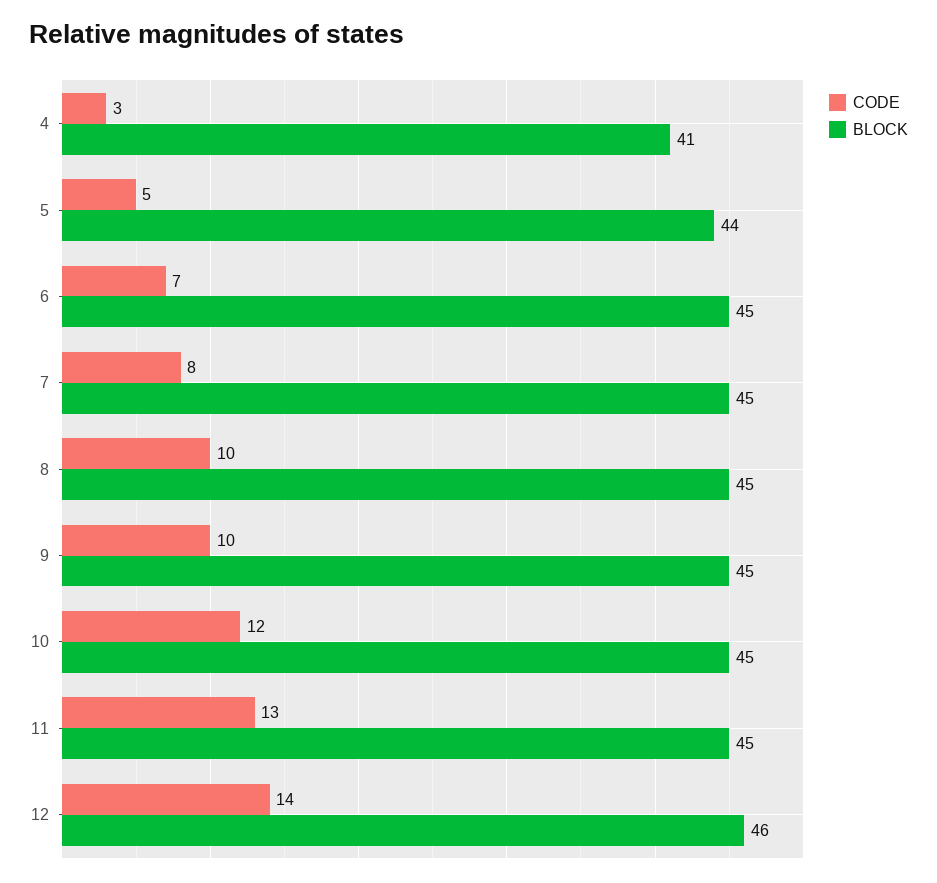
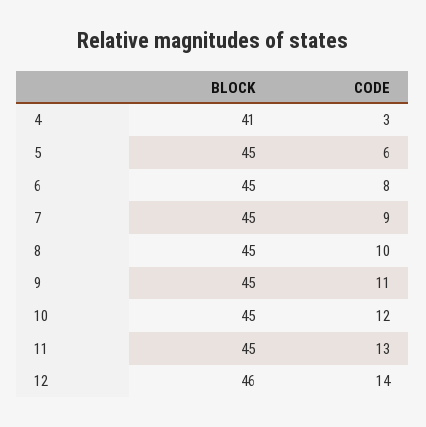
CODE, 5: 5 -> 6
BLOCK, 5: 44 -> 45
CODE, 6: 7 -> 8
CODE, 7: 8 -> 9
CODE, 9: 10 -> 11

